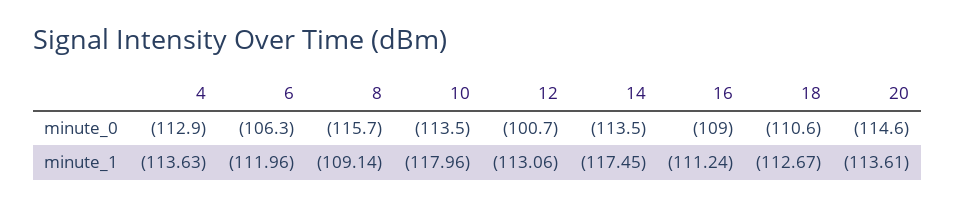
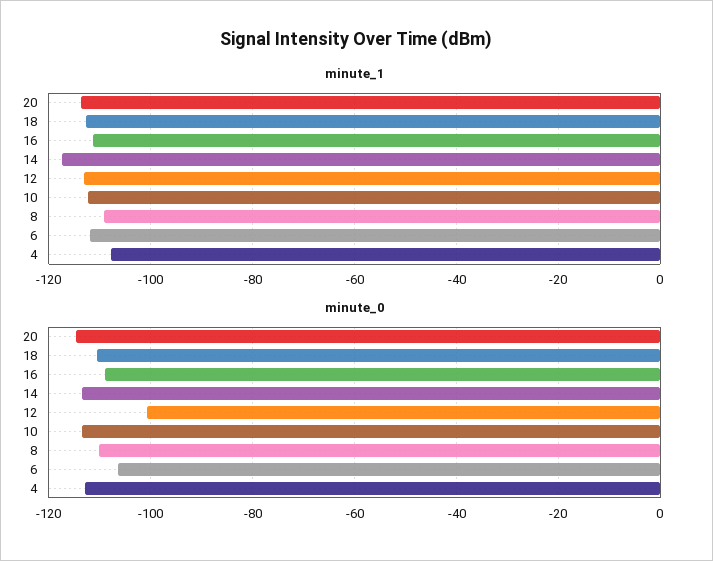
minute_0, 8: -115.7 -> -110
minute_1, 4: -113.63 -> -108
minute_1, 10: -117.96 -> -112

